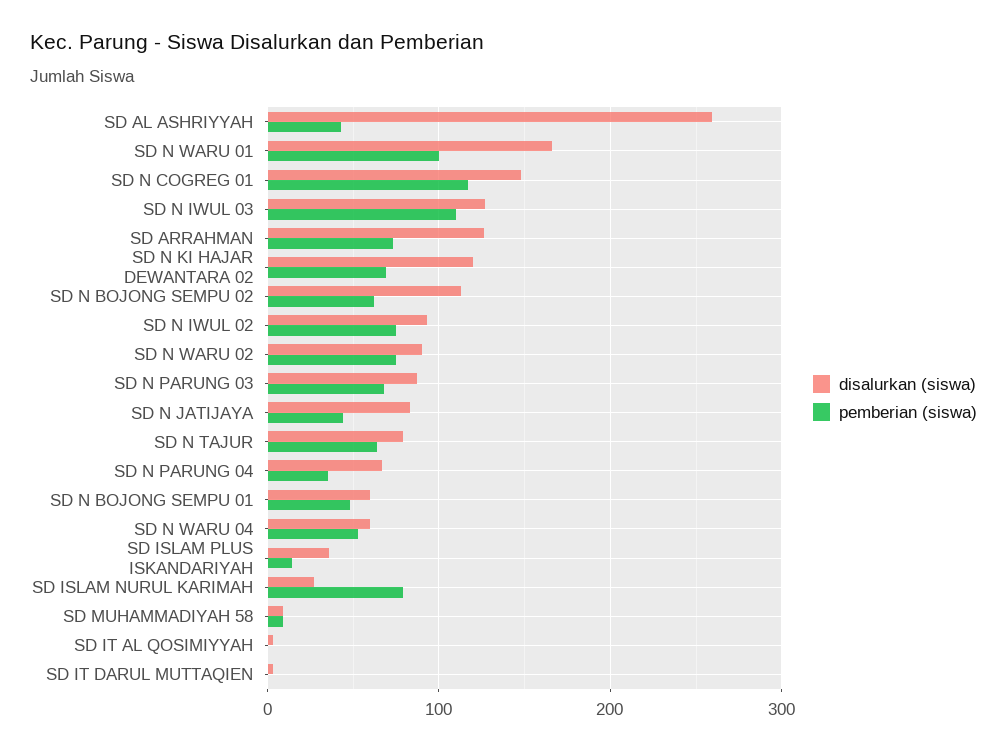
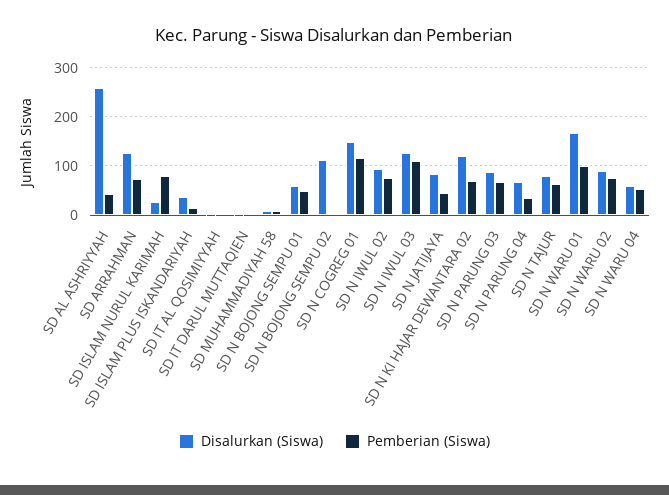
pemberian (siswa), SD N BOJONG SEMPU 02: 60 -> 0

